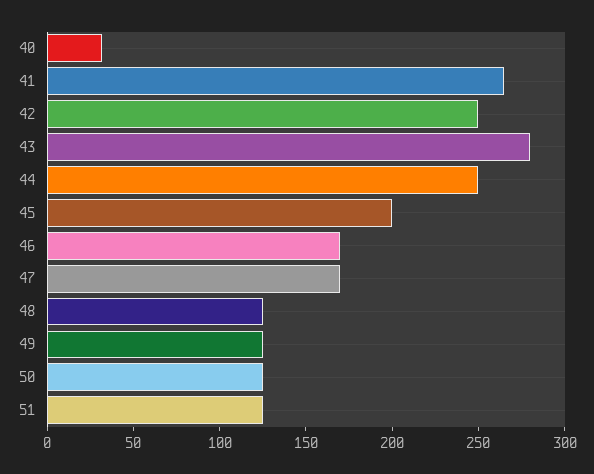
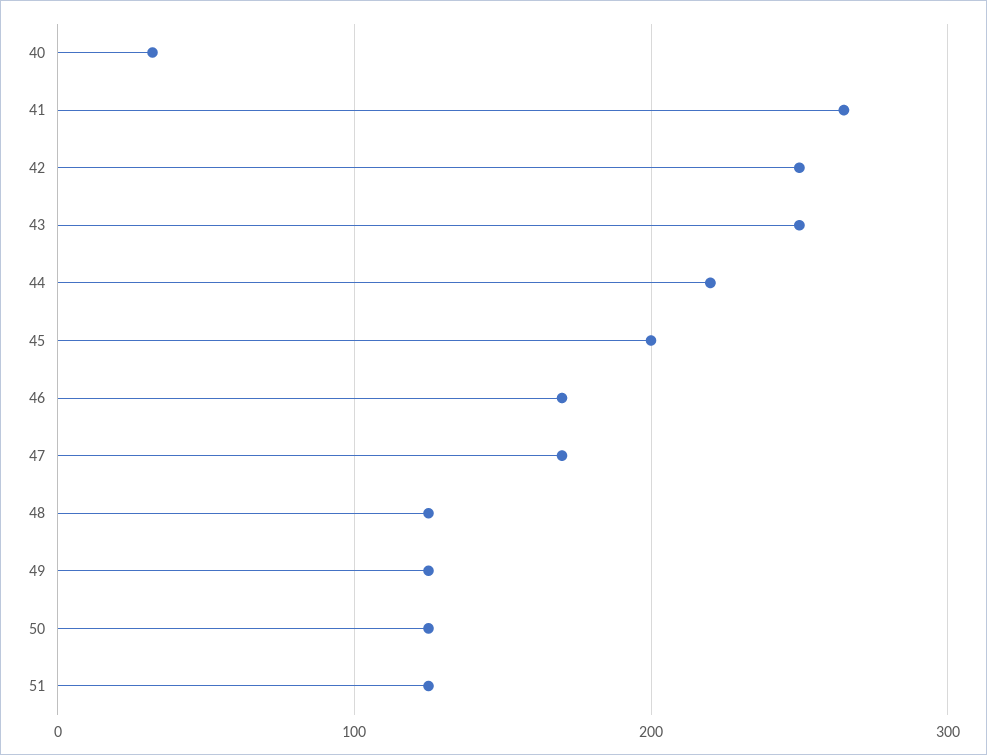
43: 280 -> 250
44: 250 -> 220

